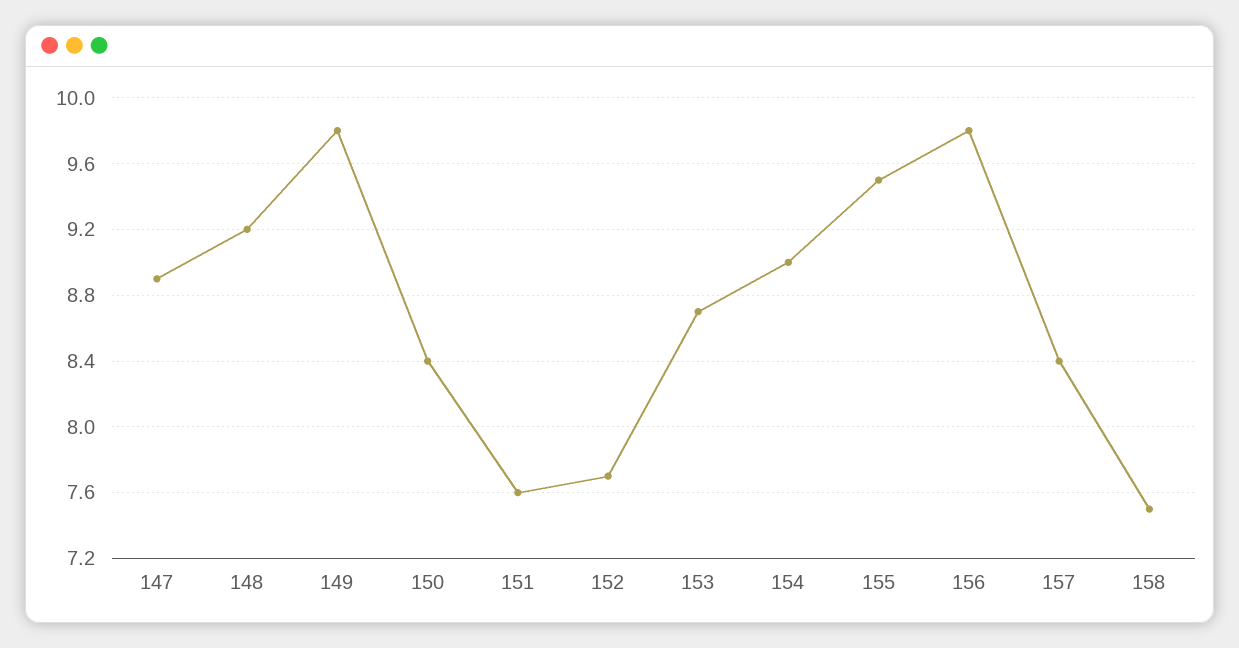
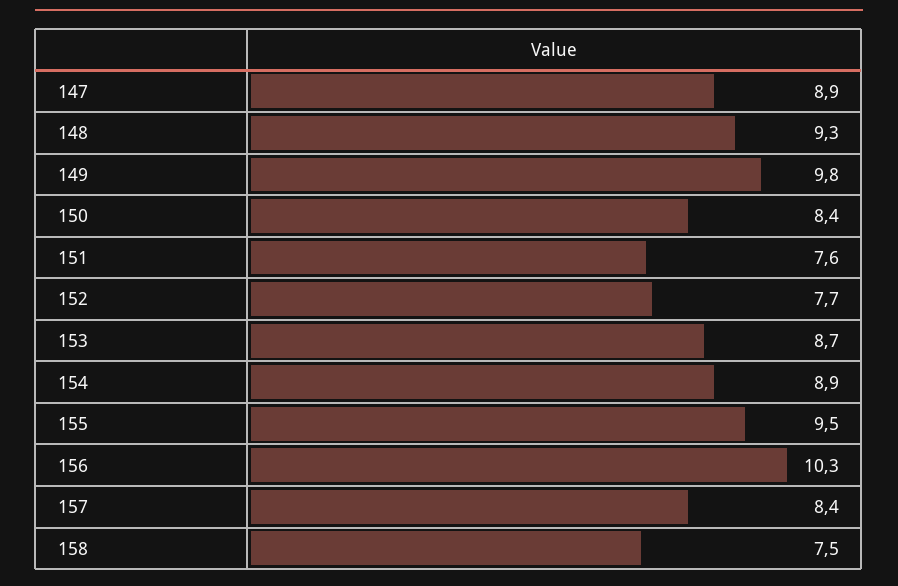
148: 9.2 -> 9.3
154: 9 -> 8.9
156: 9.8 -> 10.3

